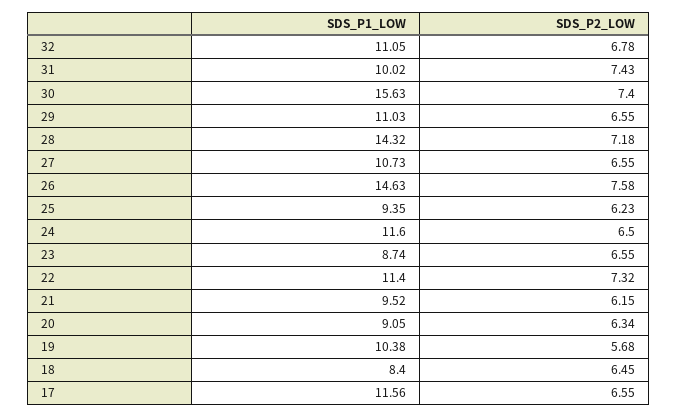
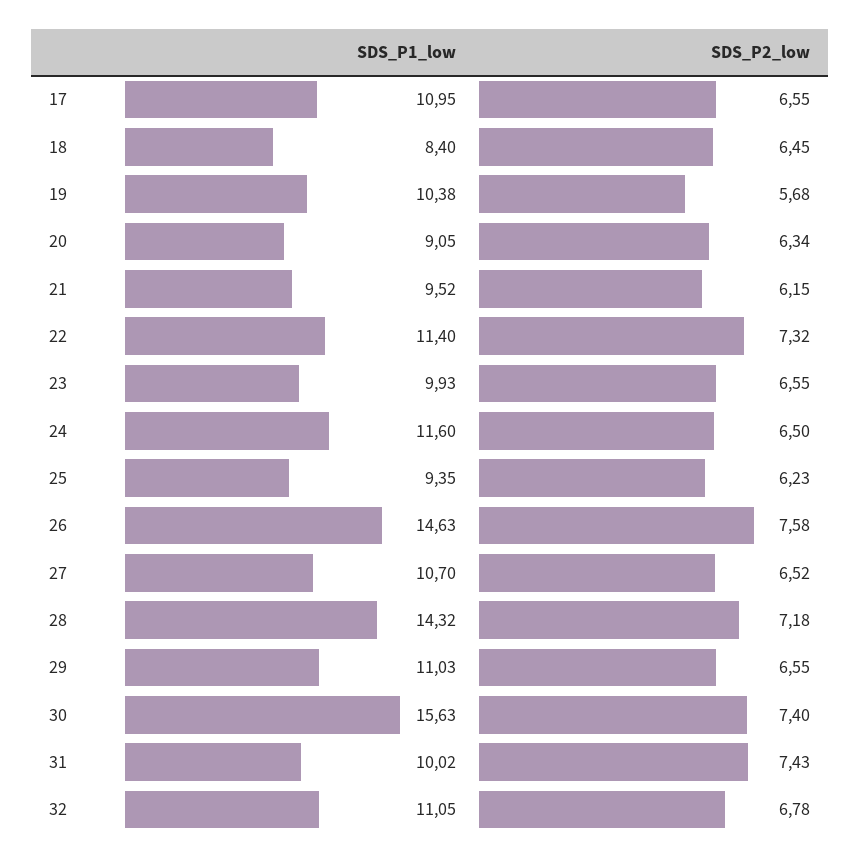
SDS_P1_LOW, 27: 10.73 -> 10.7
SDS_P2_LOW, 27: 6.55 -> 6.52
SDS_P1_LOW, 23: 8.74 -> 9.93
SDS_P1_LOW, 17: 11.56 -> 10.95

